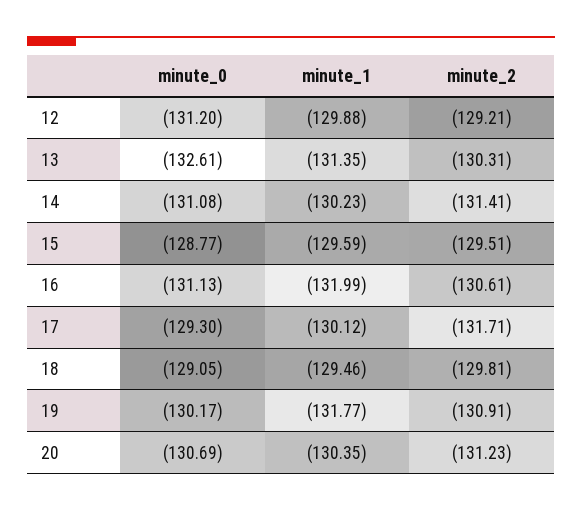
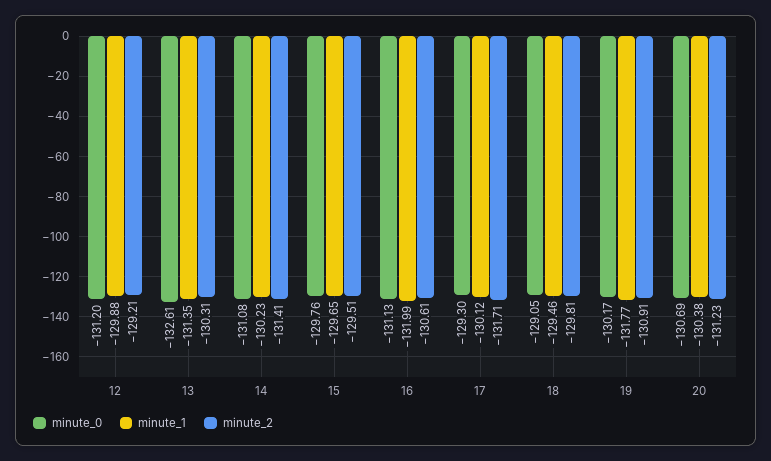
minute_0, 15: -128.77 -> -129.76
minute_1, 15: -129.59 -> -129.65
minute_1, 20: -130.35 -> -130.38

